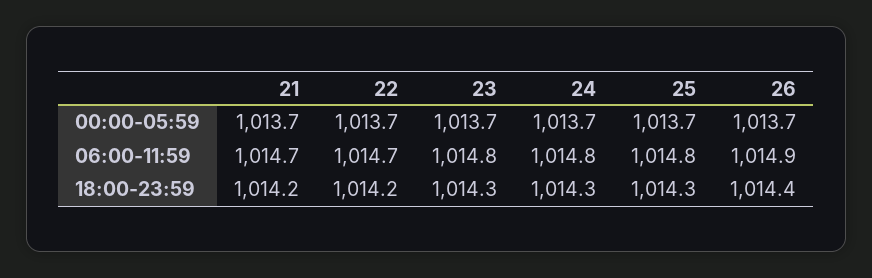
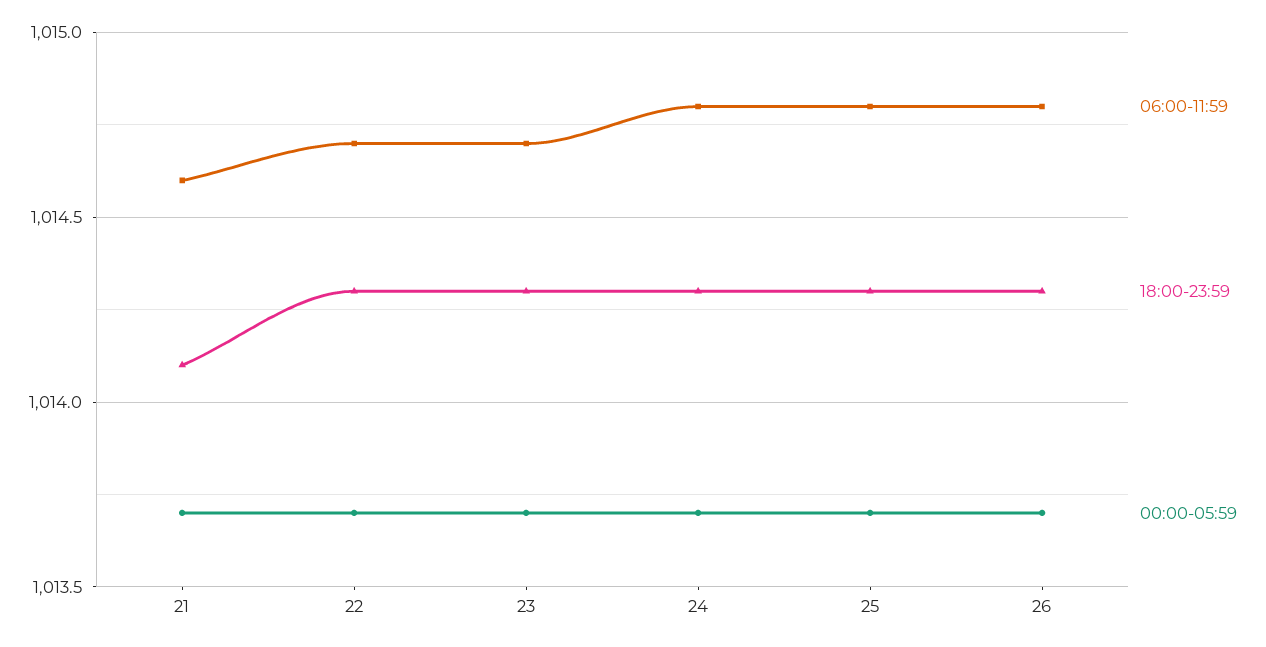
06:00-11:59, 21: 1014.7 -> 1014.6
06:00-11:59, 23: 1014.8 -> 1014.7
06:00-11:59, 26: 1014.9 -> 1014.8
18:00-23:59, 21: 1014.2 -> 1014.1
18:00-23:59, 22: 1014.2 -> 1014.3
18:00-23:59, 26: 1014.4 -> 1014.3

